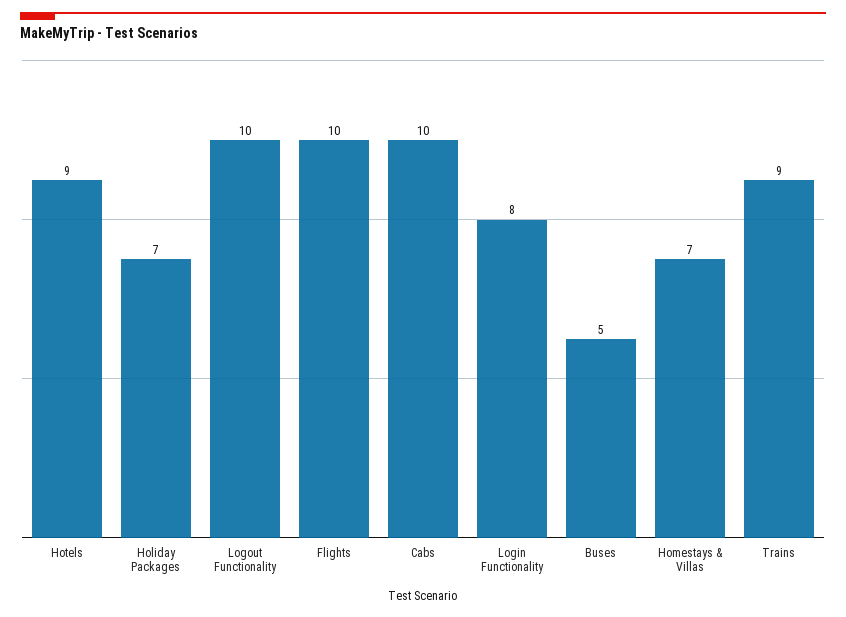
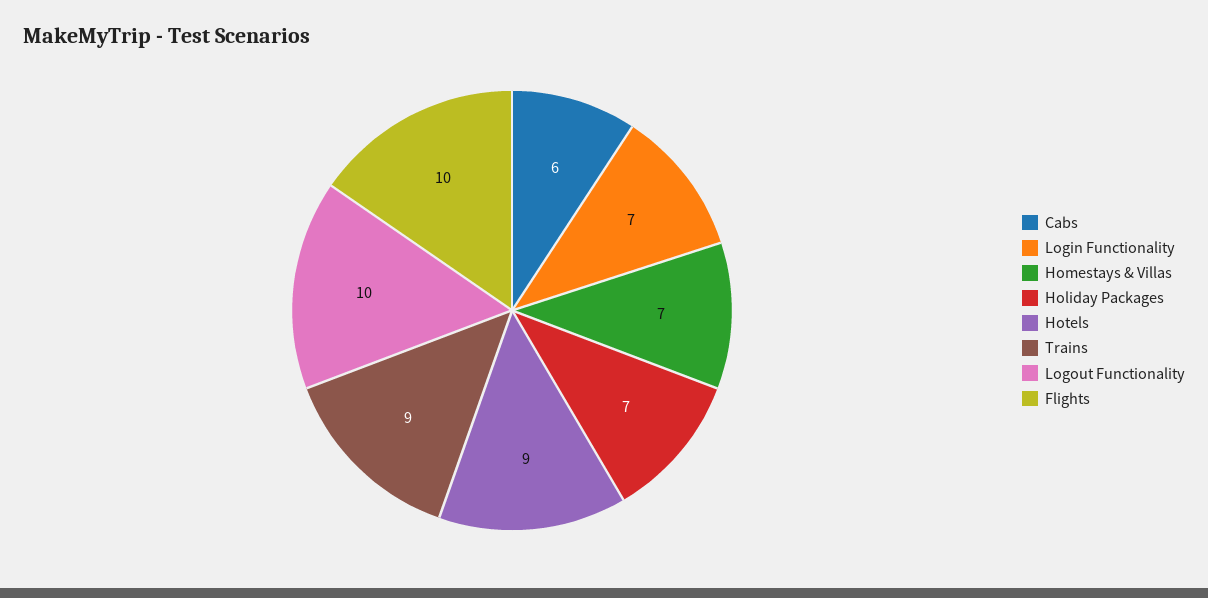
Cabs: 10 -> 6
Login Functionality: 8 -> 7
Buses: 5 -> none

